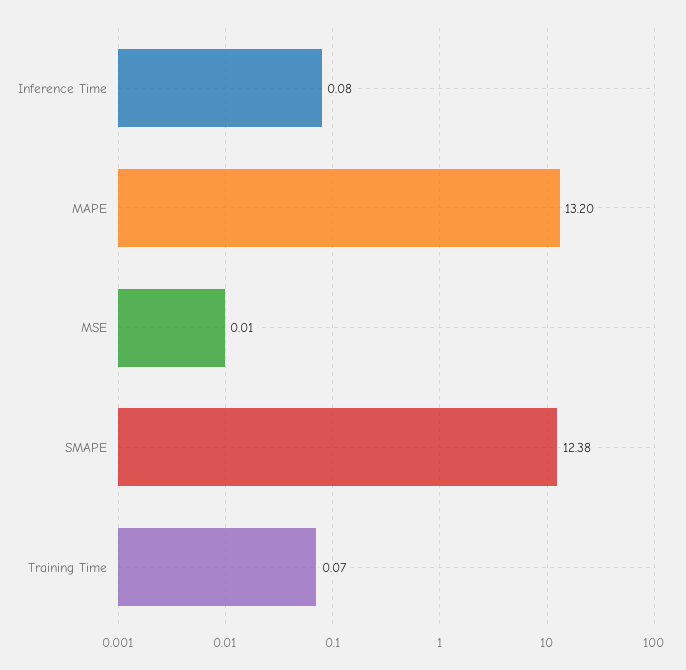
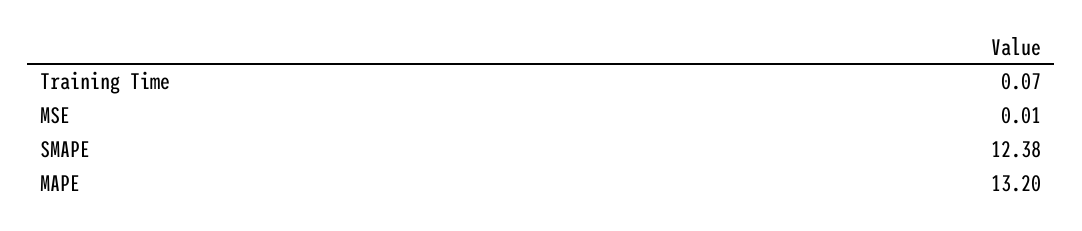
Inference Time: 0.08 -> none

